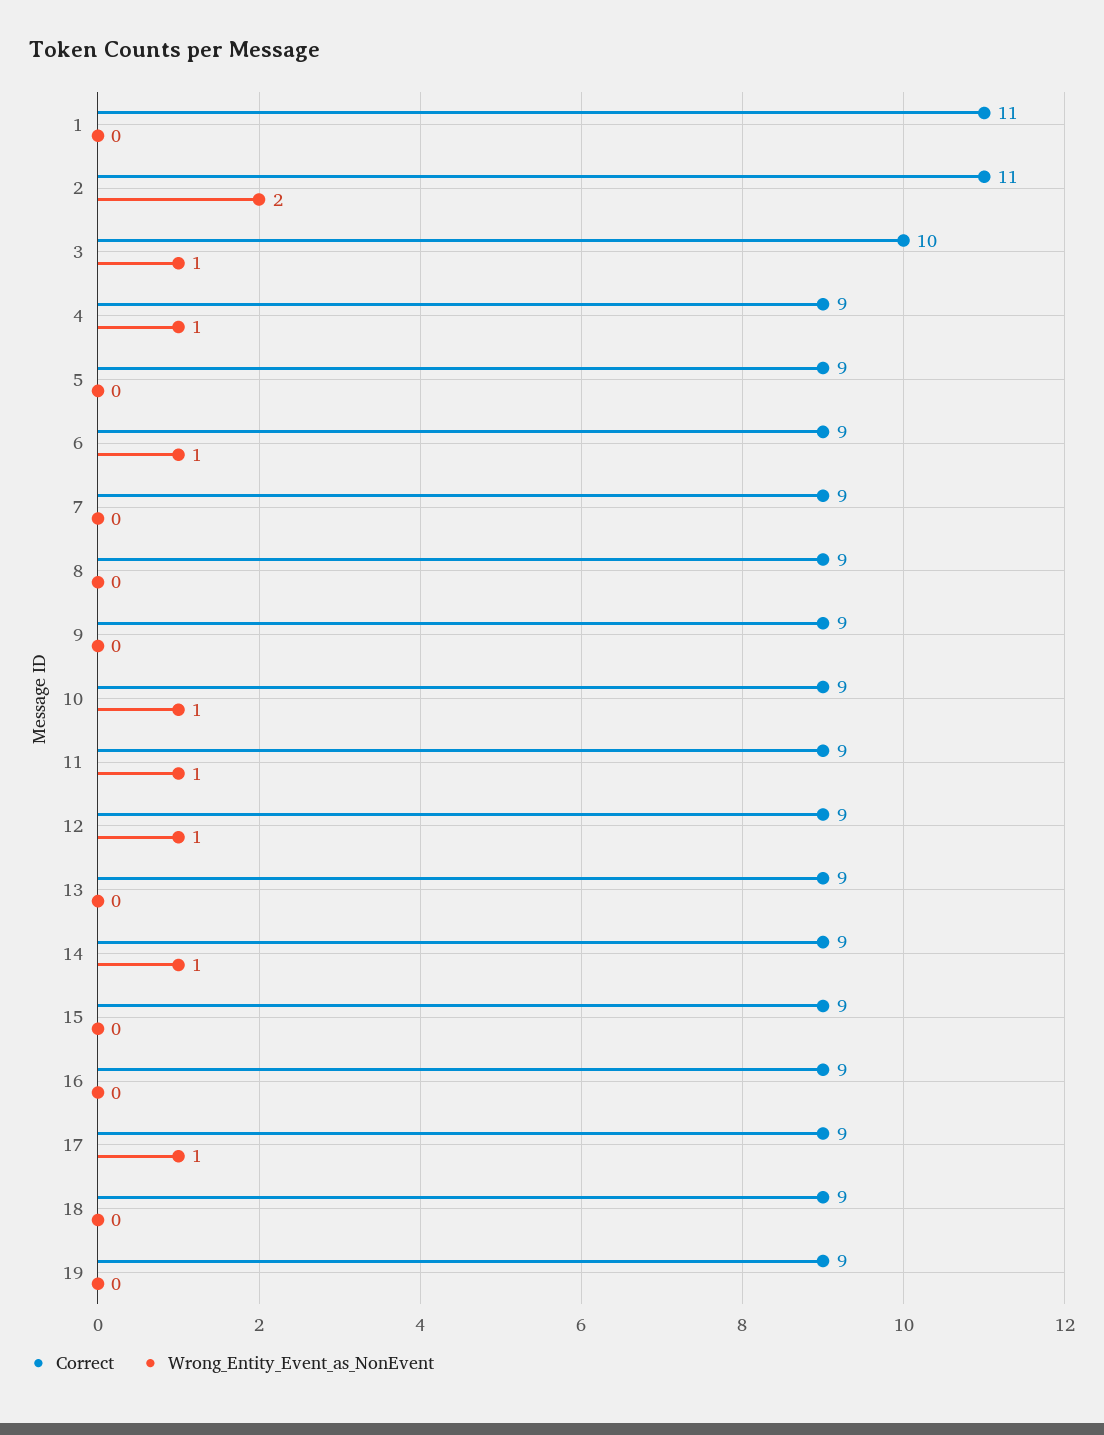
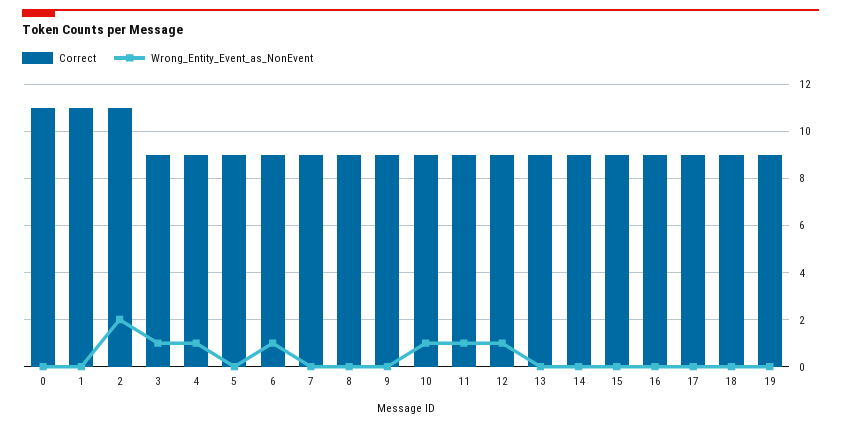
Correct, 3: 10 -> 9
Wrong_Entity_Event_as_NonEvent, 14: 1 -> 0
Wrong_Entity_Event_as_NonEvent, 17: 1 -> 0
Correct, 0: none -> 11
Wrong_Entity_Event_as_NonEvent, 0: none -> 0

